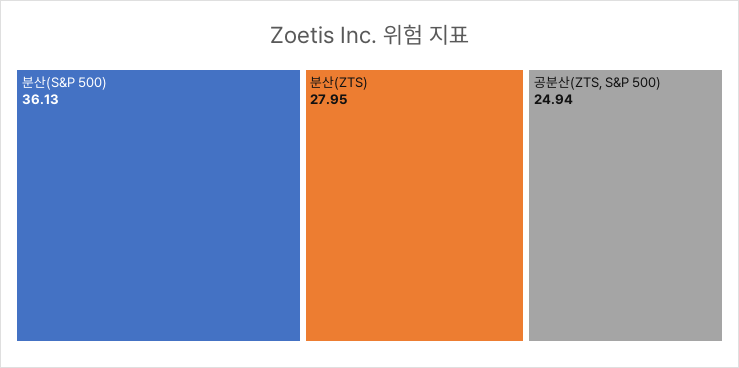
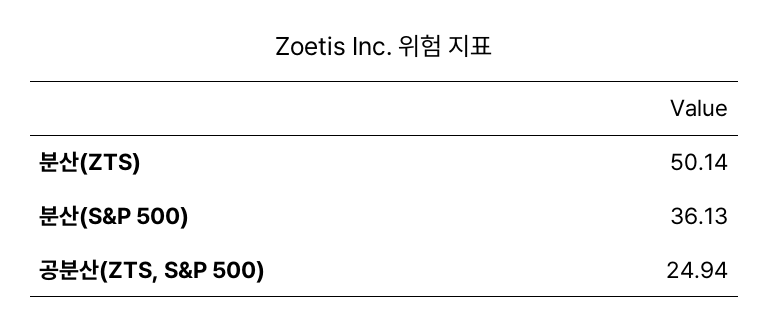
분산(ZTS): 27.95 -> 50.14

